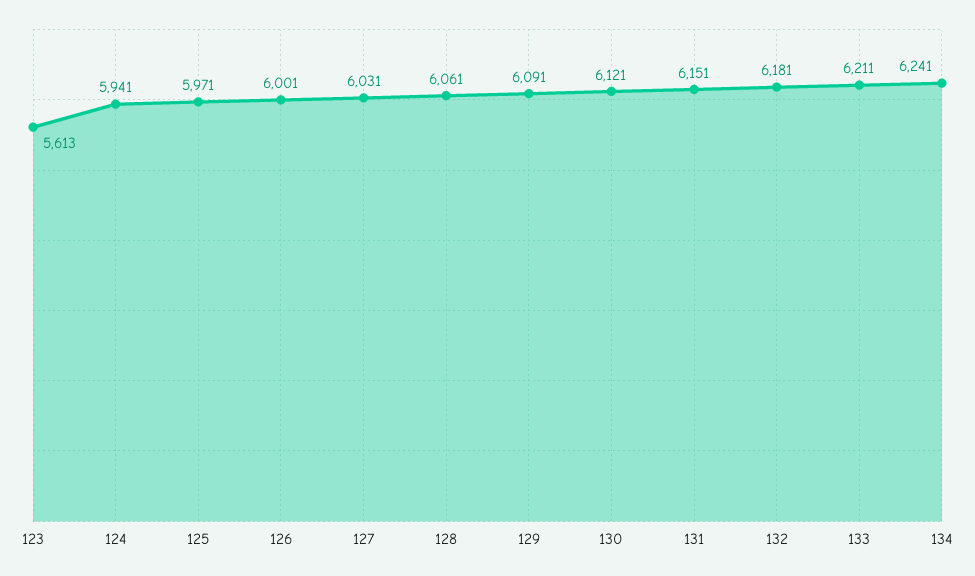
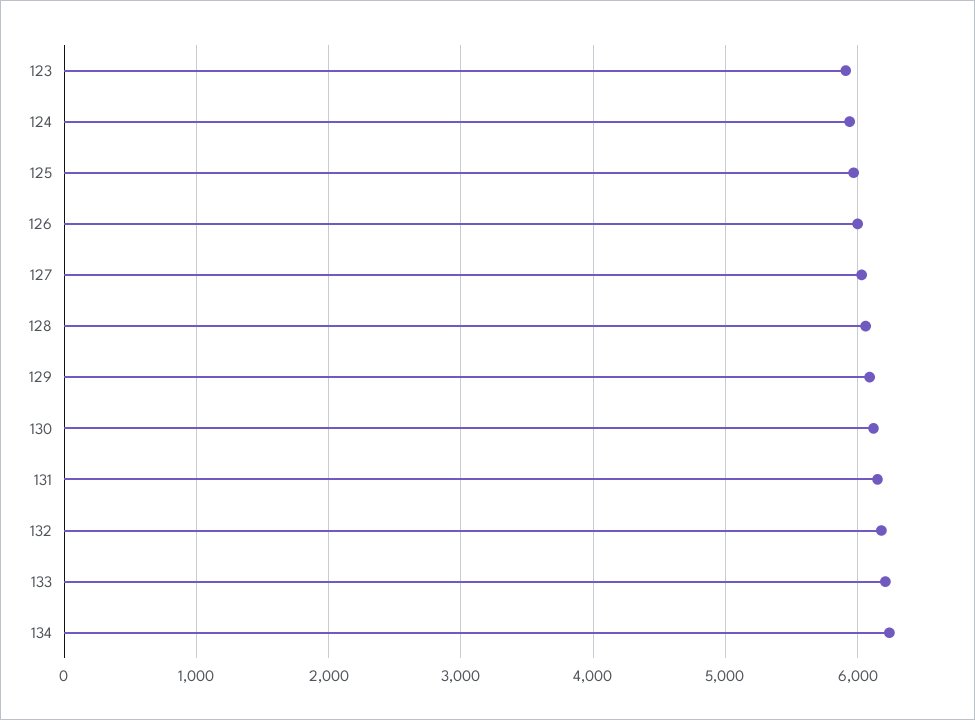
123: 5613 -> 5900

